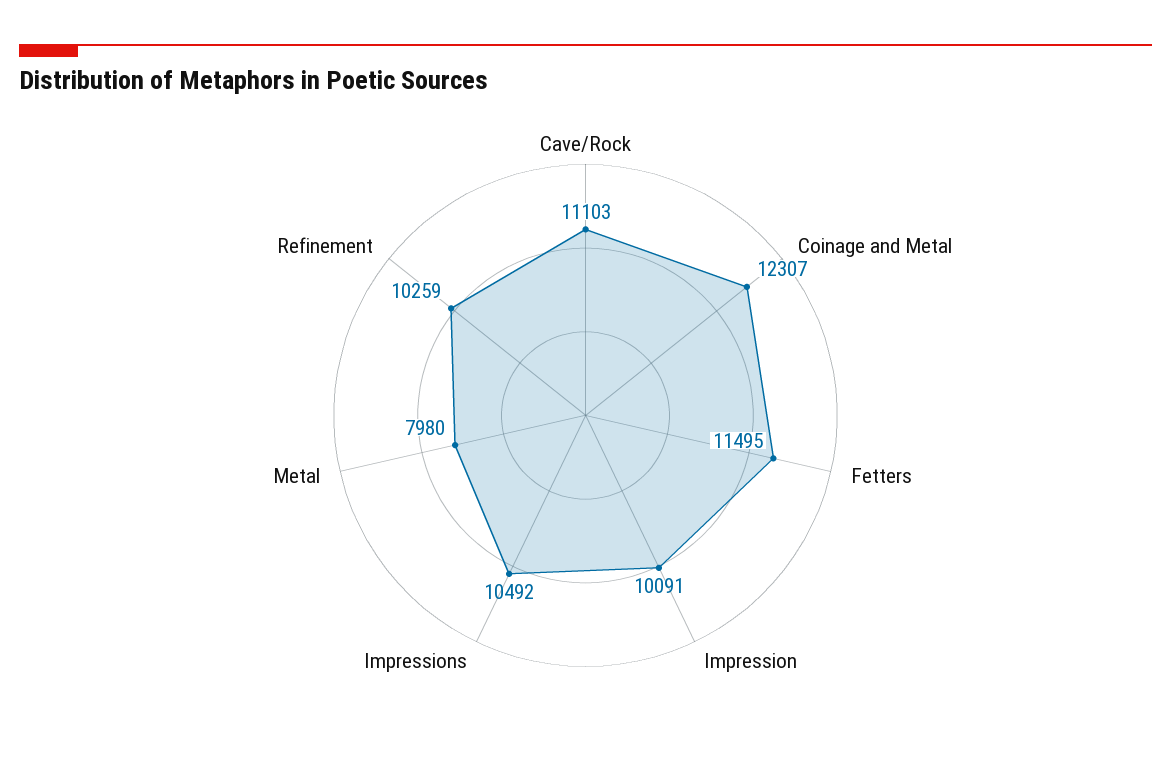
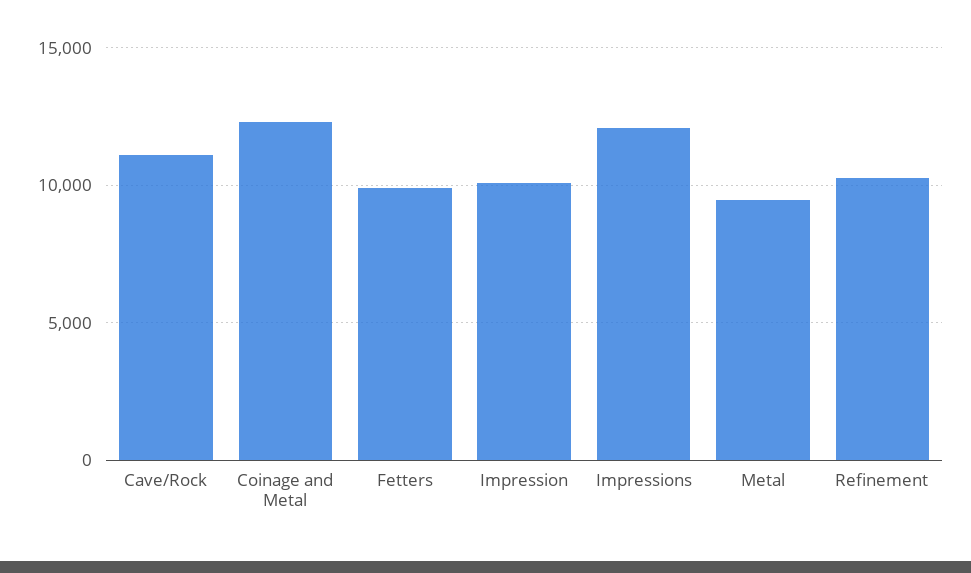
Fetters: 11495 -> 10000
Impressions: 10492 -> 12000
Metal: 7980 -> 9500

